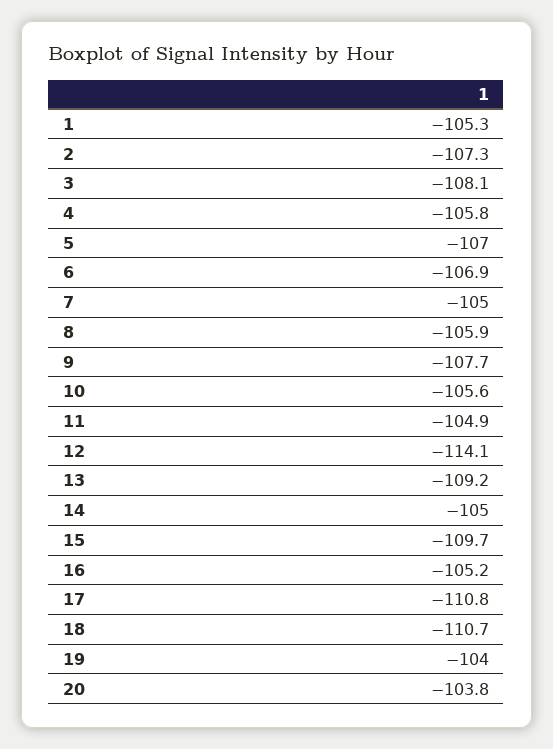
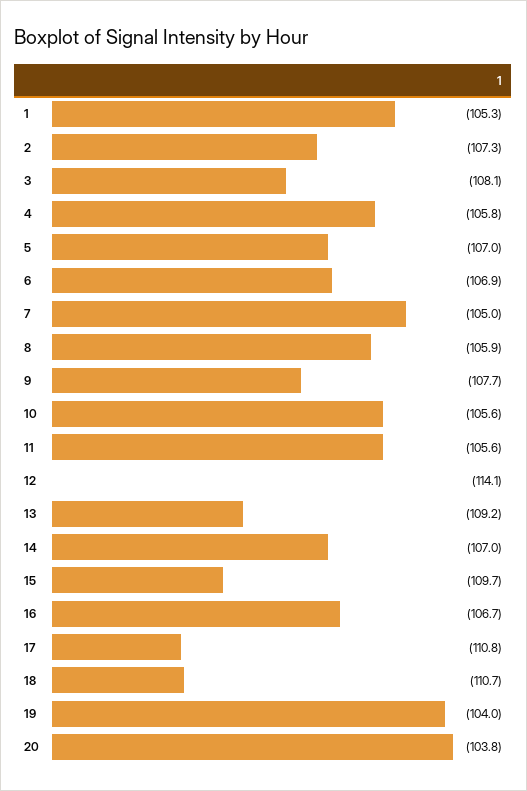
11: -104.9 -> -105.6
14: -105 -> -107
16: -105.2 -> -106.7

